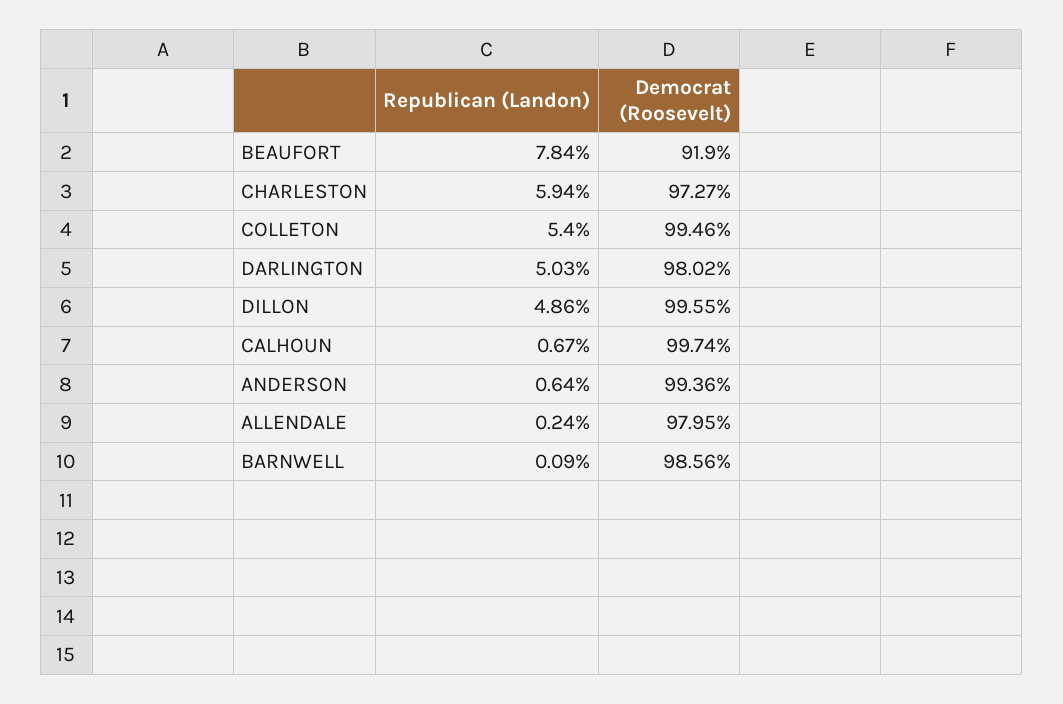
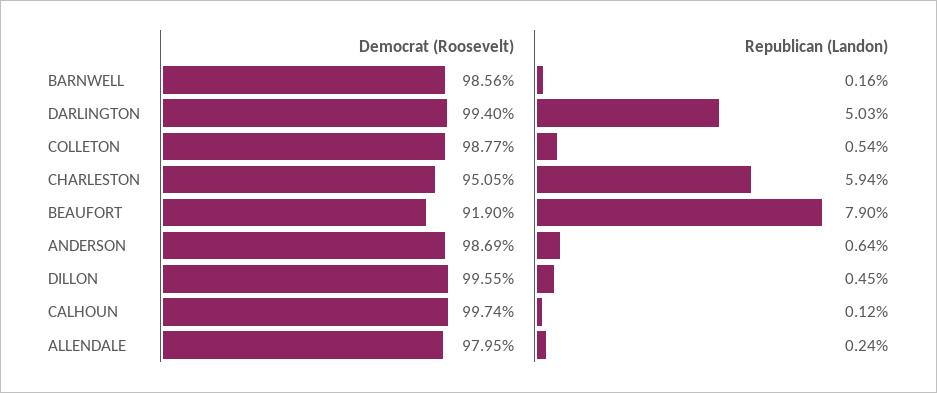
Republican (Landon), BEAUFORT: 7.84 -> 7.9
Democrat (Roosevelt), CHARLESTON: 97.27 -> 95.05
Republican (Landon), COLLETON: 5.4 -> 0.54
Democrat (Roosevelt), COLLETON: 99.46 -> 98.77
Democrat (Roosevelt), DARLINGTON: 98.02 -> 99.4
Republican (Landon), DILLON: 4.86 -> 0.45
Republican (Landon), CALHOUN: 0.67 -> 0.12
Democrat (Roosevelt), ANDERSON: 99.36 -> 98.69
Republican (Landon), BARNWELL: 0.09 -> 0.16

